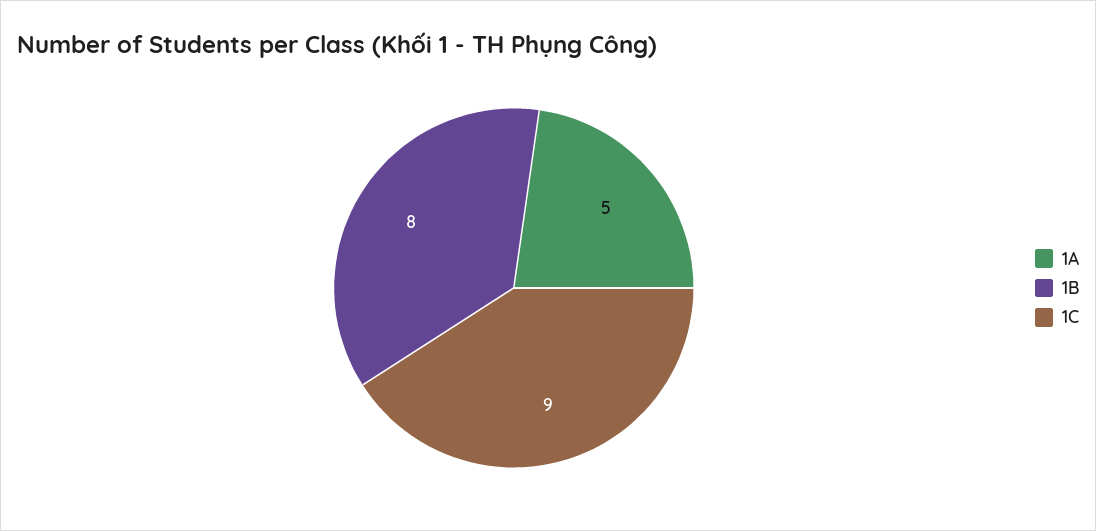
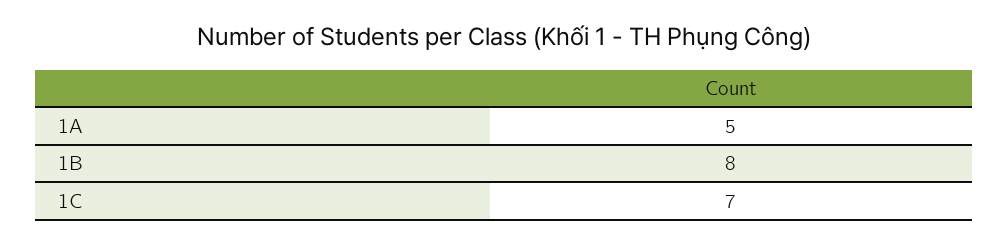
1C: 9 -> 7

